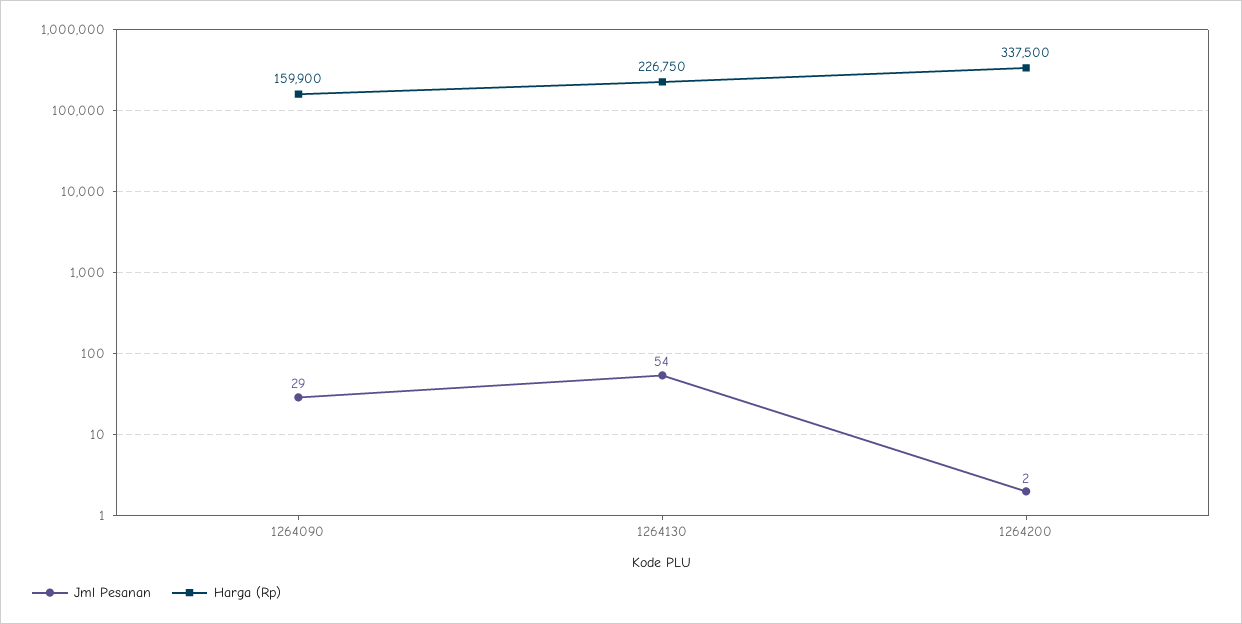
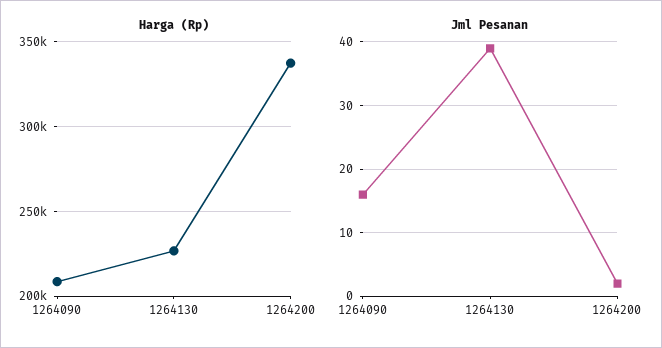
Jml Pesanan, 1264090: 29 -> 16
Harga (Rp), 1264090: 159900 -> 210000
Jml Pesanan, 1264130: 54 -> 39

